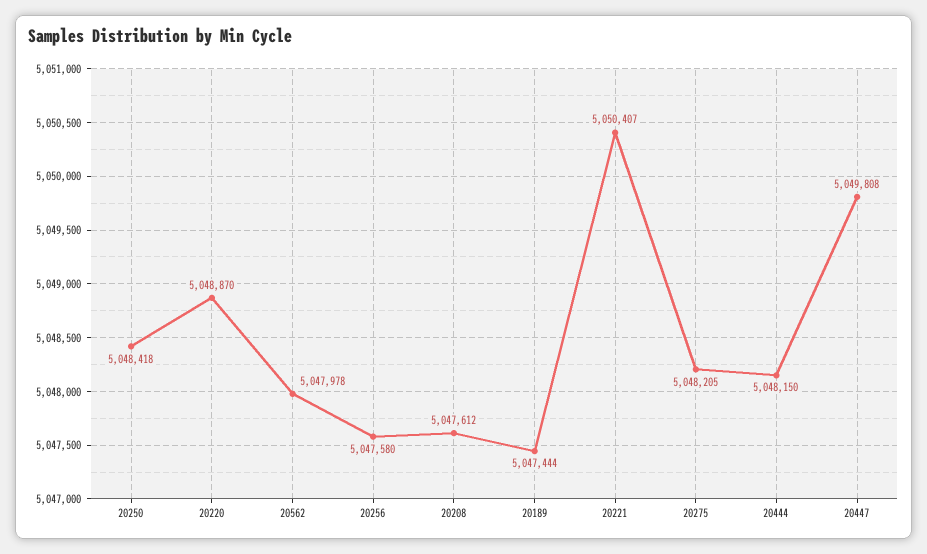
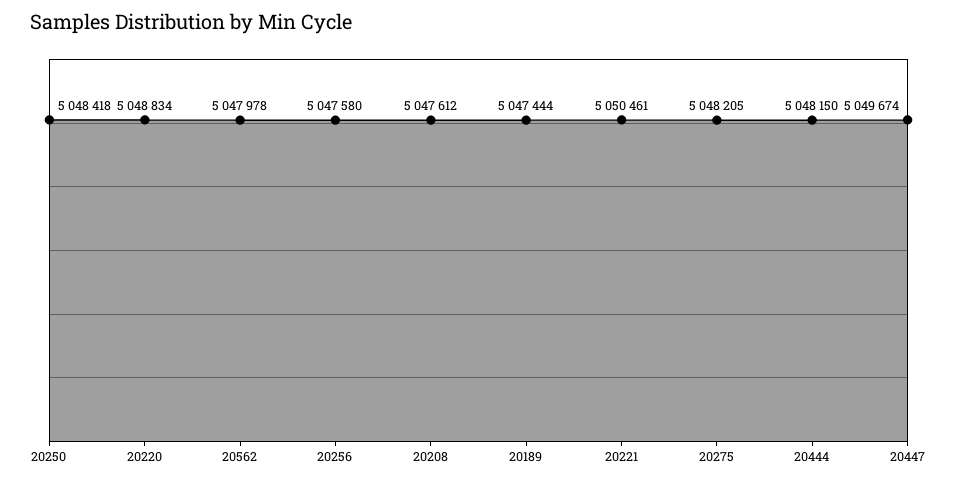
20220: 5048870 -> 5048834
20221: 5050407 -> 5050461
20447: 5049808 -> 5049674

